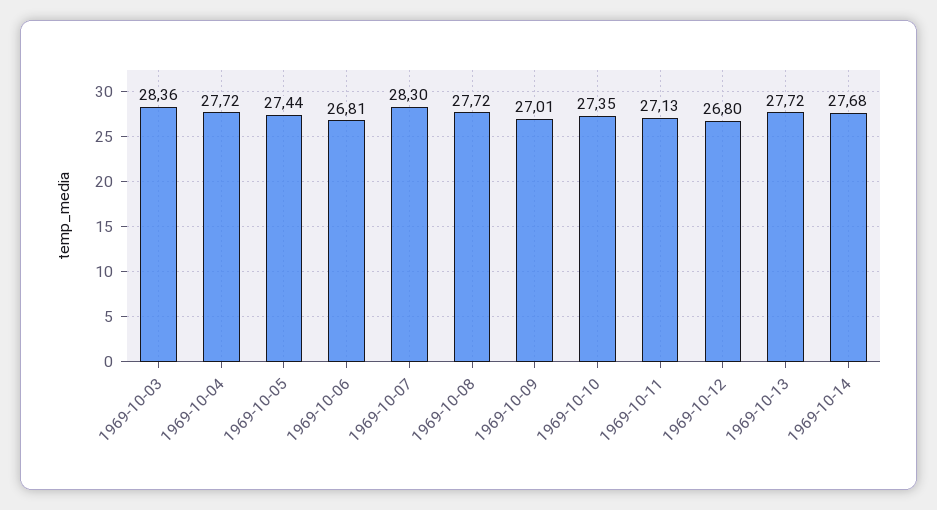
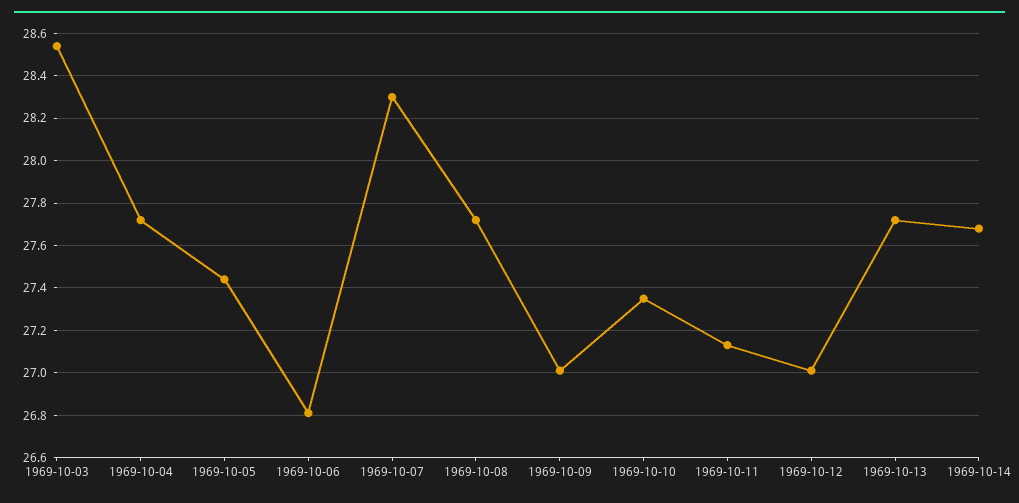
1969-10-03: 28.36 -> 28.55
1969-10-12: 26.8 -> 27

